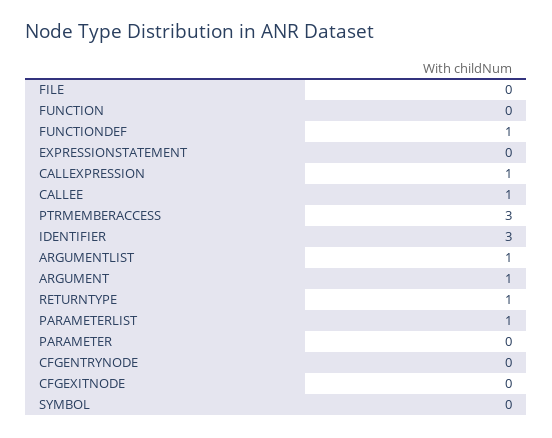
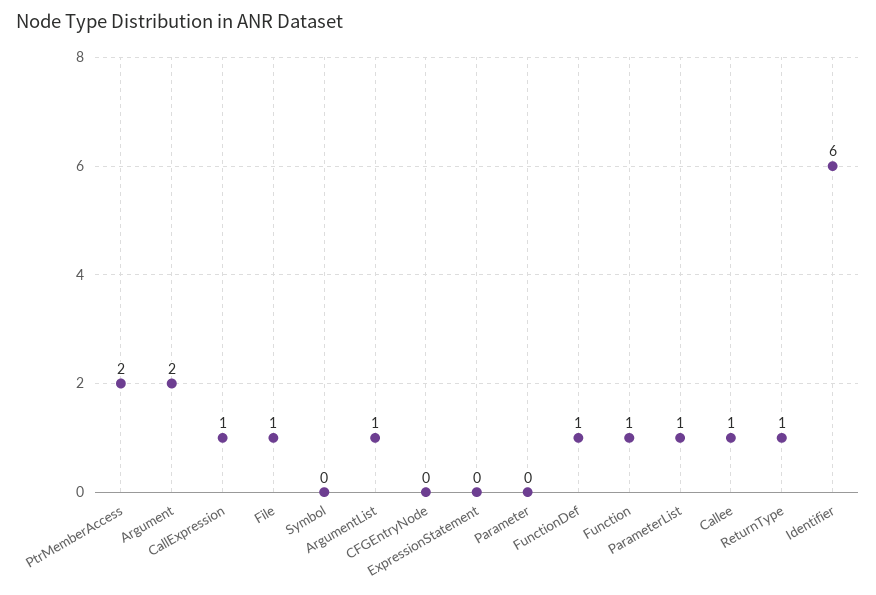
FILE: 0 -> 1
FUNCTION: 0 -> 1
PTRMEMBERACCESS: 3 -> 2
IDENTIFIER: 3 -> 6
ARGUMENT: 1 -> 2
CFGEXITNODE: 0 -> none

